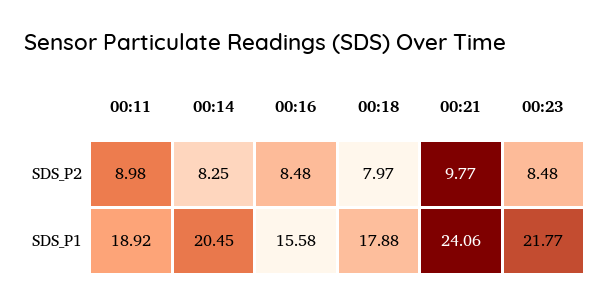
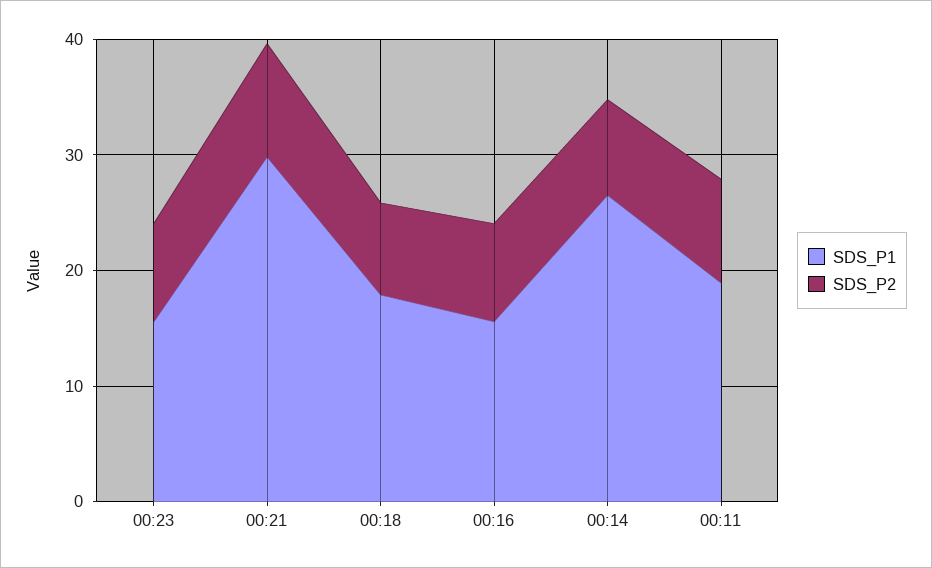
SDS_P1, 00:14: 20.45 -> 26
SDS_P1, 00:21: 24.06 -> 30
SDS_P1, 00:23: 21.77 -> 16

